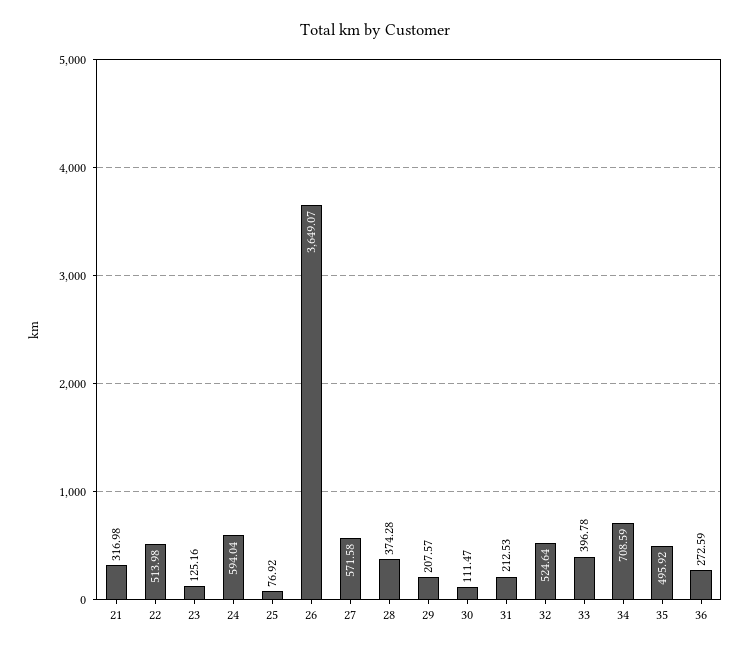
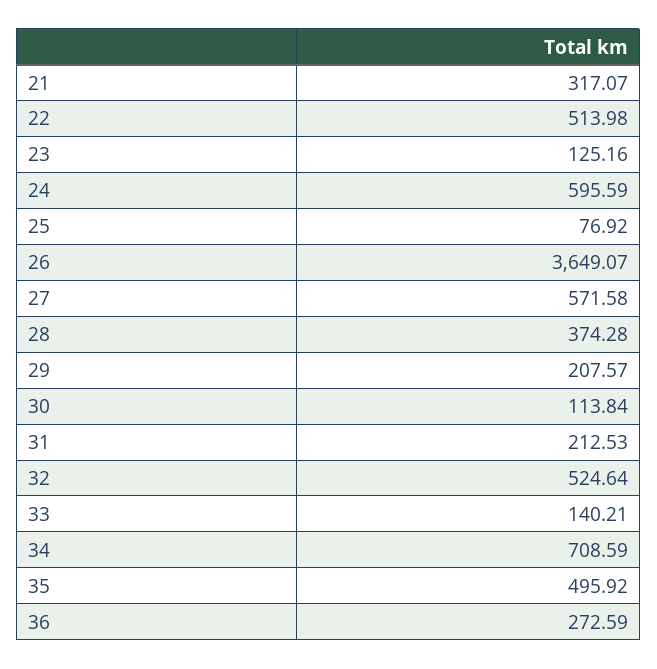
21: 316.98 -> 317.07
24: 594.04 -> 595.59
30: 111.47 -> 113.84
33: 396.78 -> 140.21

